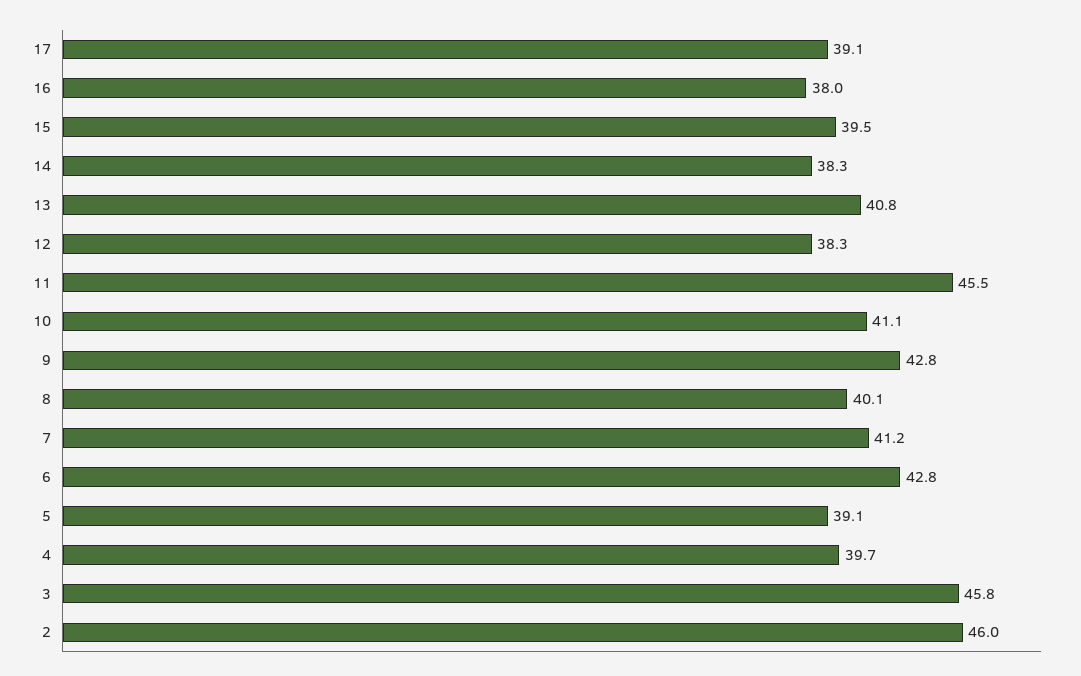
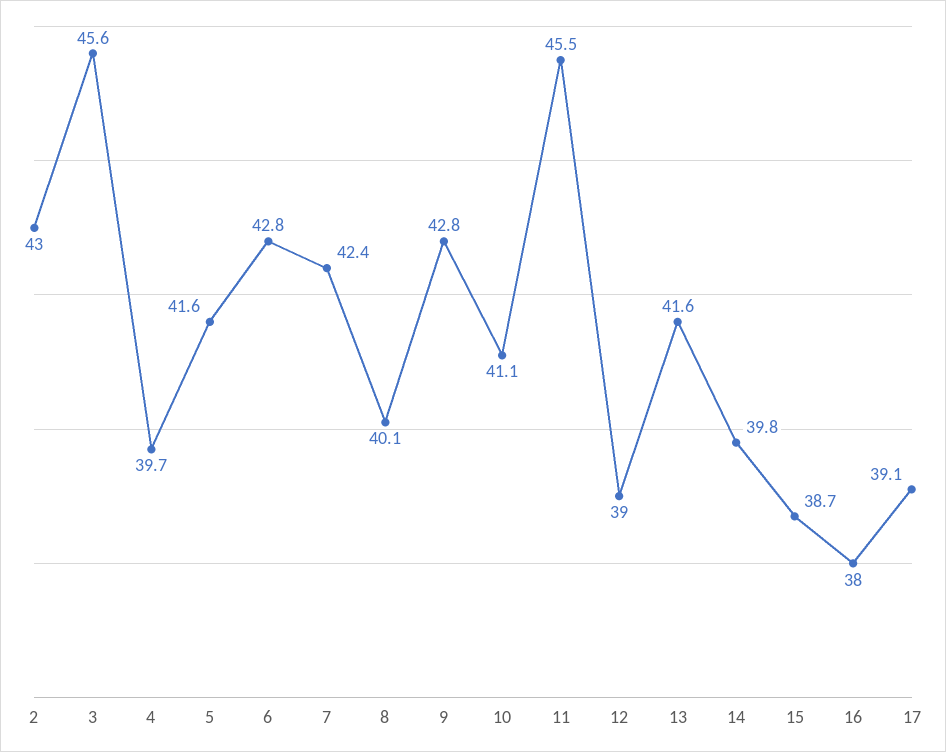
15: 39.5 -> 38.7
14: 38.3 -> 39.8
13: 40.8 -> 41.6
12: 38.3 -> 39
7: 41.2 -> 42.4
5: 39.1 -> 41.6
3: 45.8 -> 45.6
2: 46 -> 43

